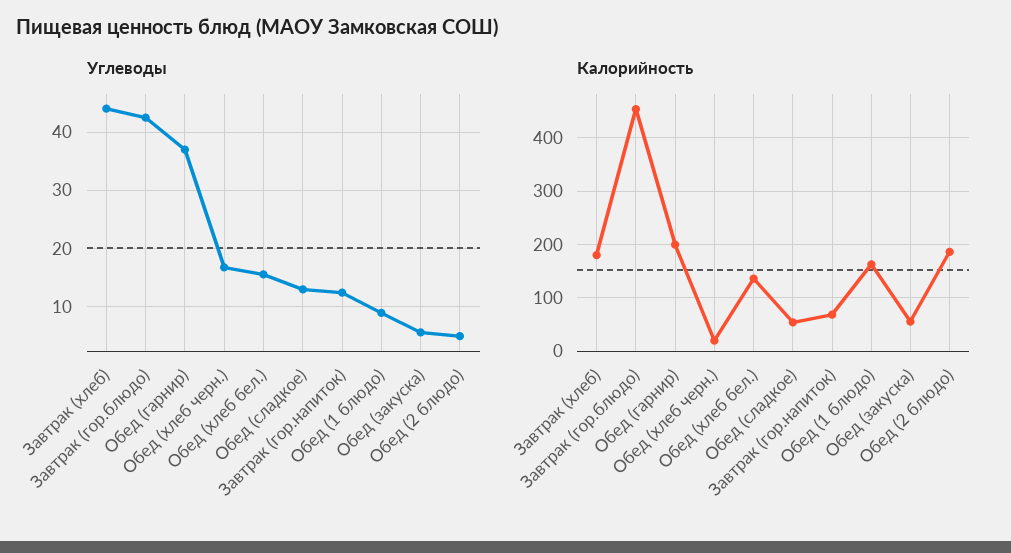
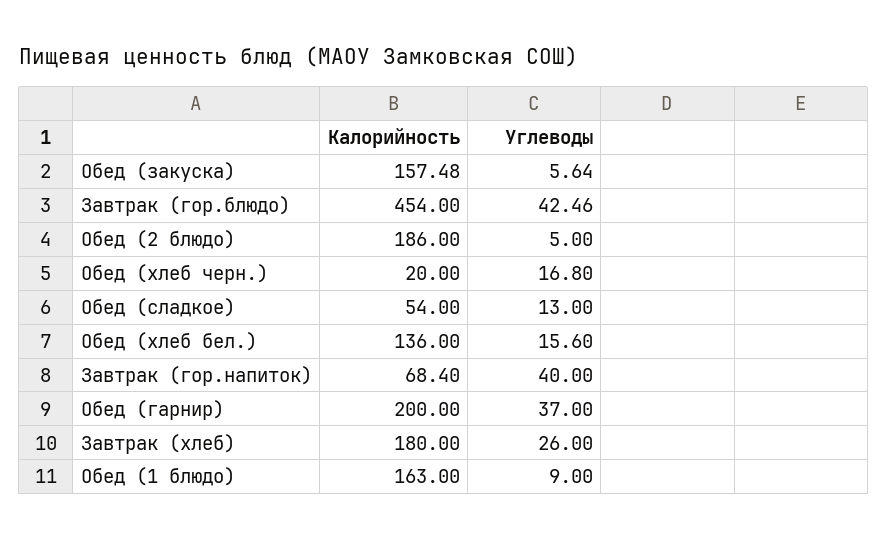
Углеводы, Завтрак (хлеб): 44 -> 26
Углеводы, Завтрак (гор.напиток): 12 -> 40
Калорийность, Обед (закуска): 60 -> 157.48

